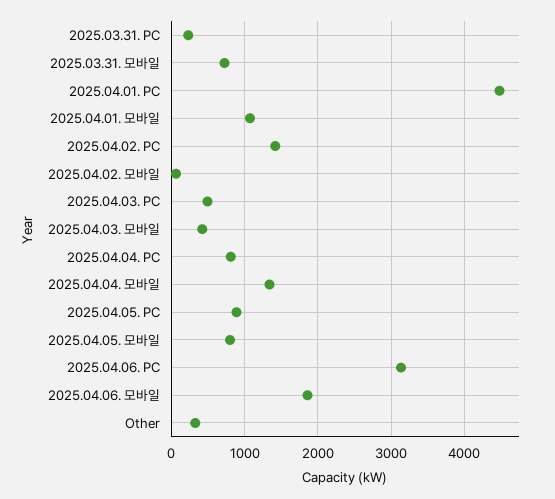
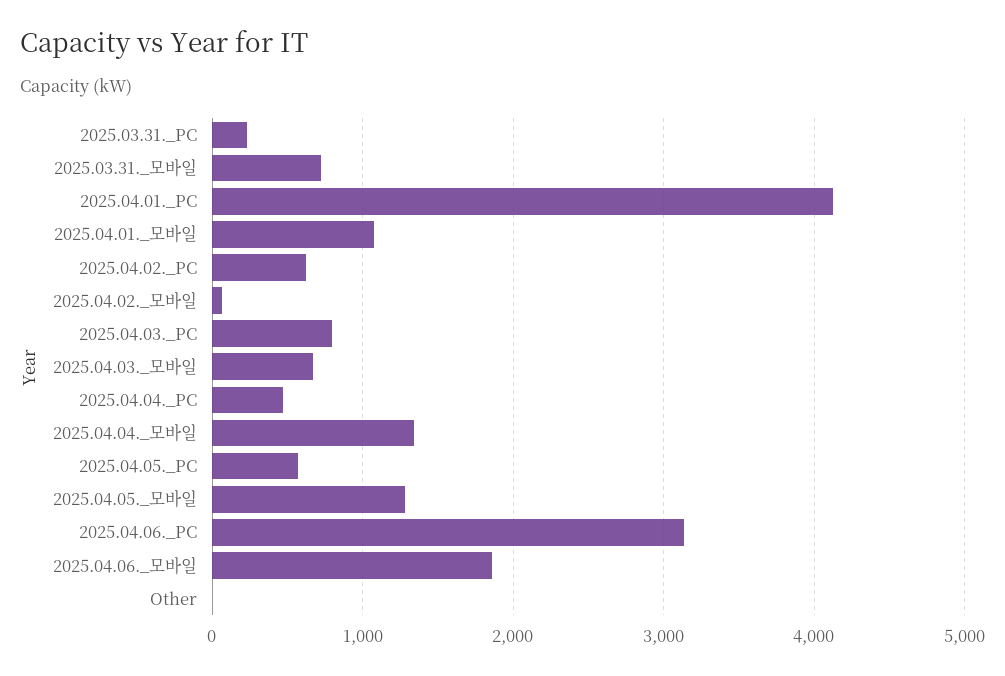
2025.04.01. PC: 4500 -> 4100
2025.04.02. PC: 1400 -> 600
2025.04.03. PC: 500 -> 800
2025.04.03. 모바일: 400 -> 700
2025.04.04. PC: 800 -> 500
2025.04.05. PC: 900 -> 600
2025.04.05. 모바일: 800 -> 1300
Other: 300 -> 0

